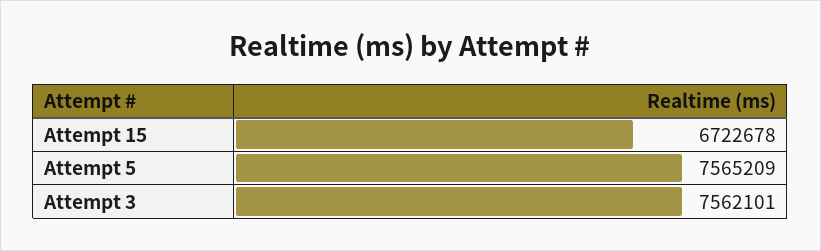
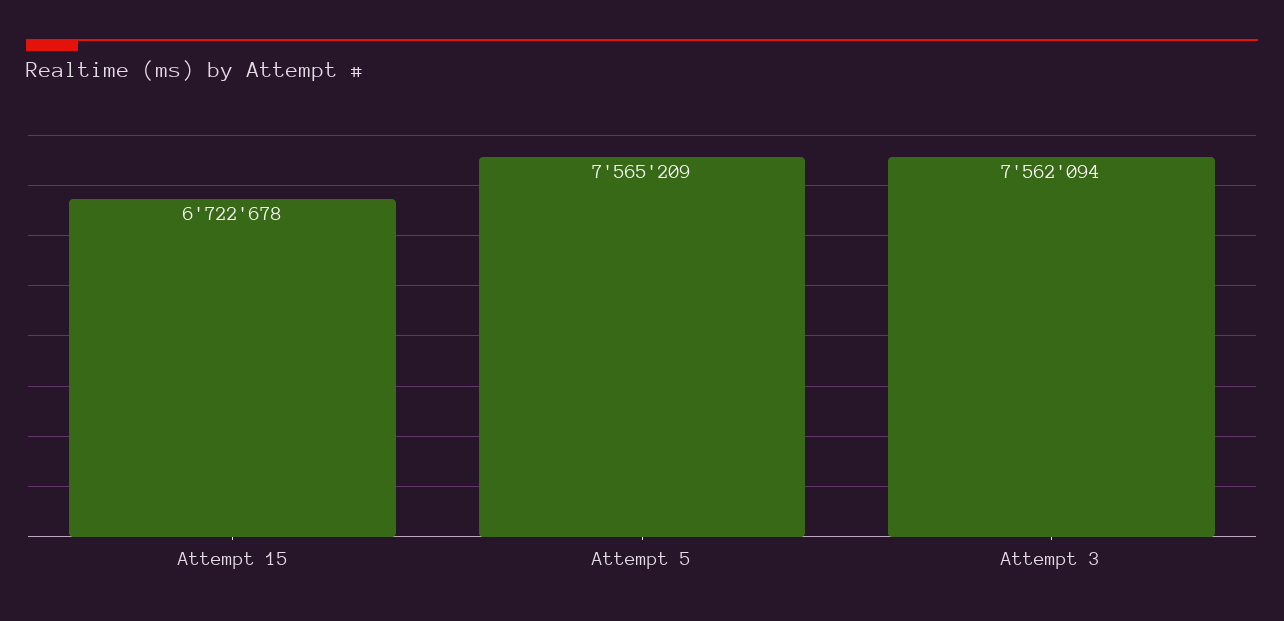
Attempt 3: 7562101 -> 7562094

